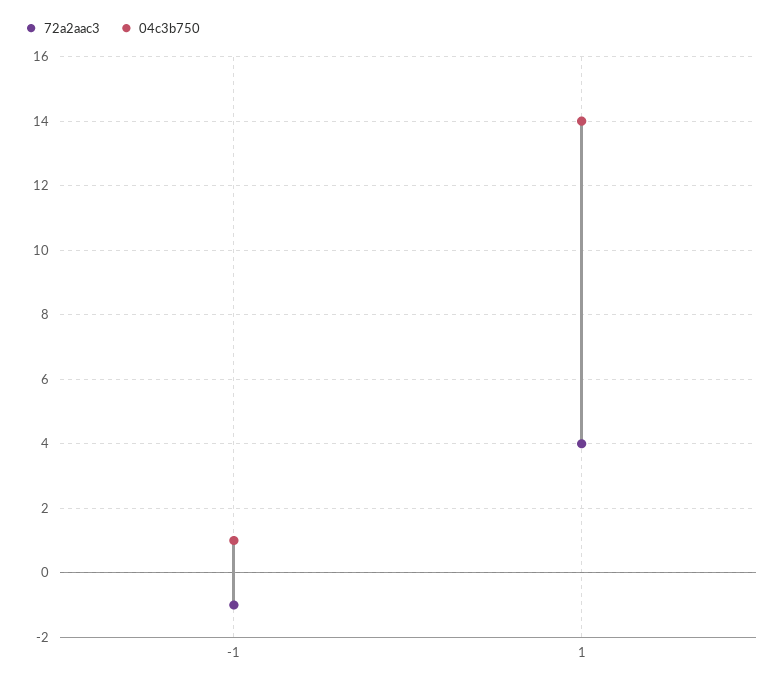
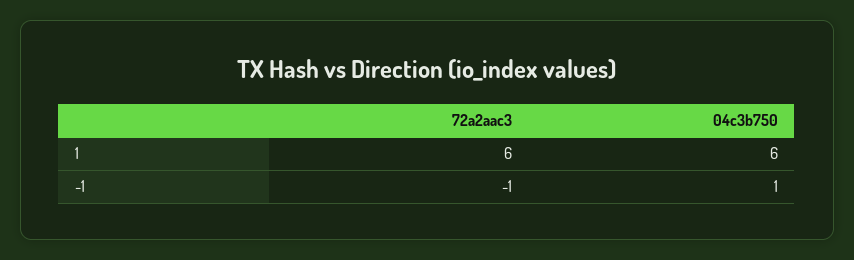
72a2aac3, 1: 4 -> 6
04c3b750, 1: 14 -> 6

